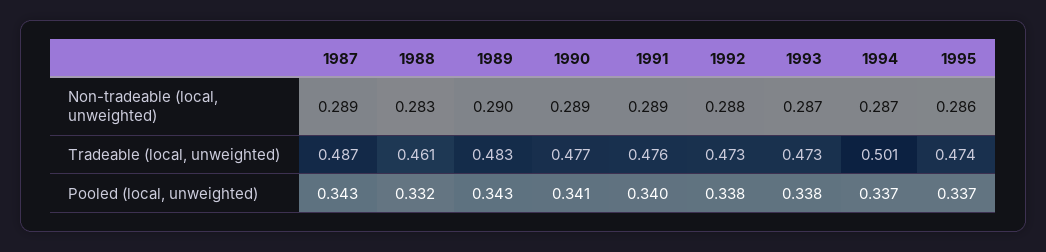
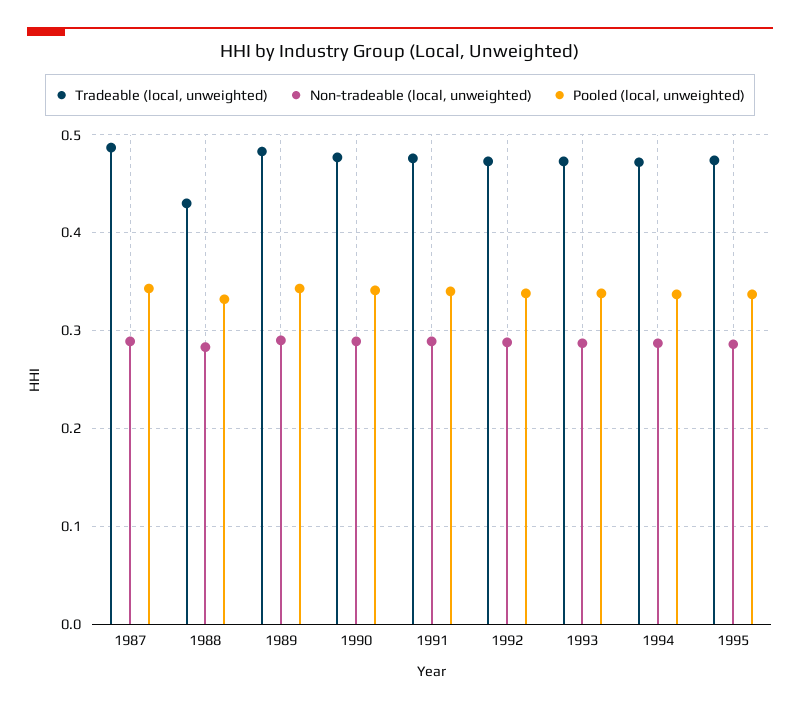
Tradeable (local, unweighted), 1988: 0.461 -> 0.43
Tradeable (local, unweighted), 1994: 0.501 -> 0.47

